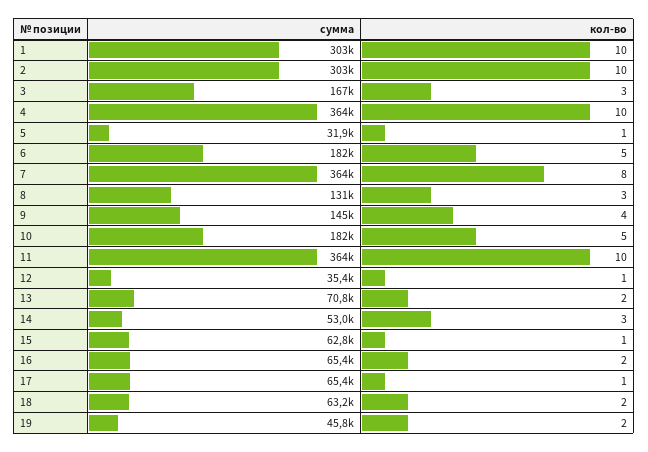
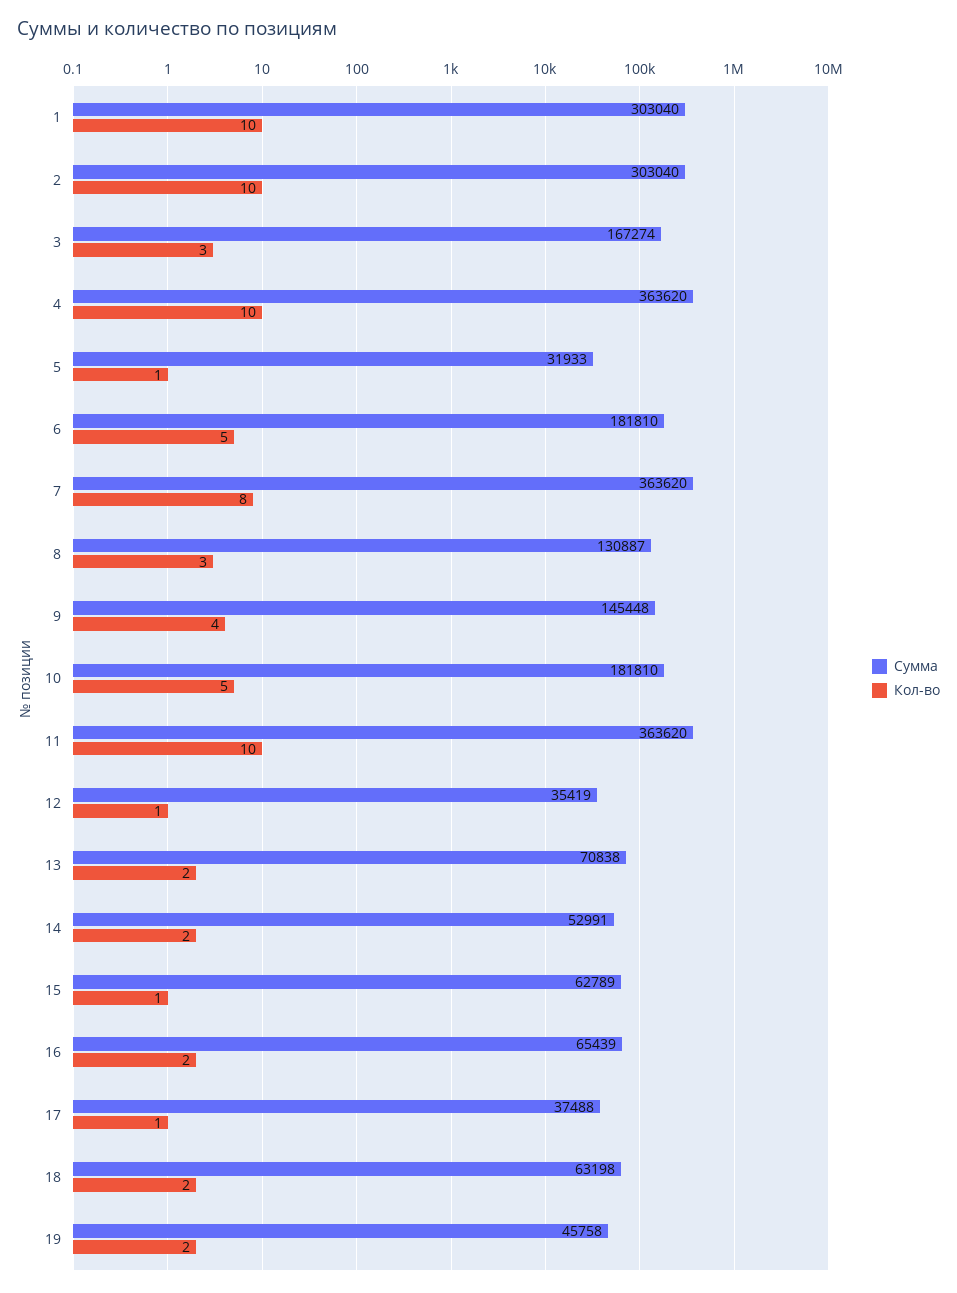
кол-во, 14: 3 -> 2
сумма, 17: 65400 -> 37488

